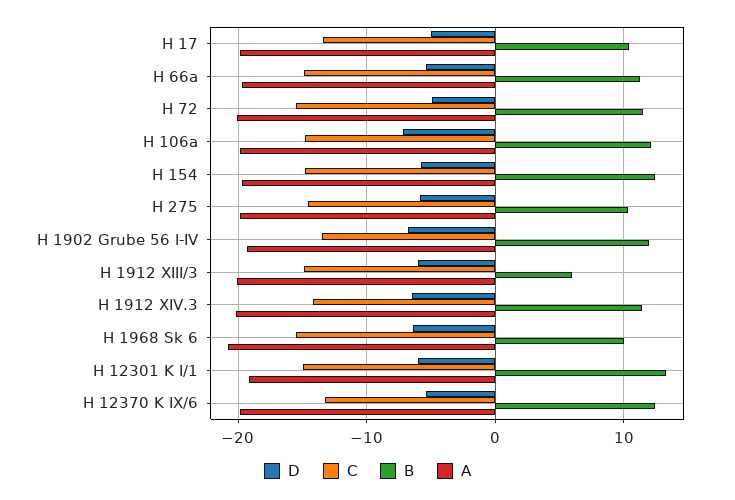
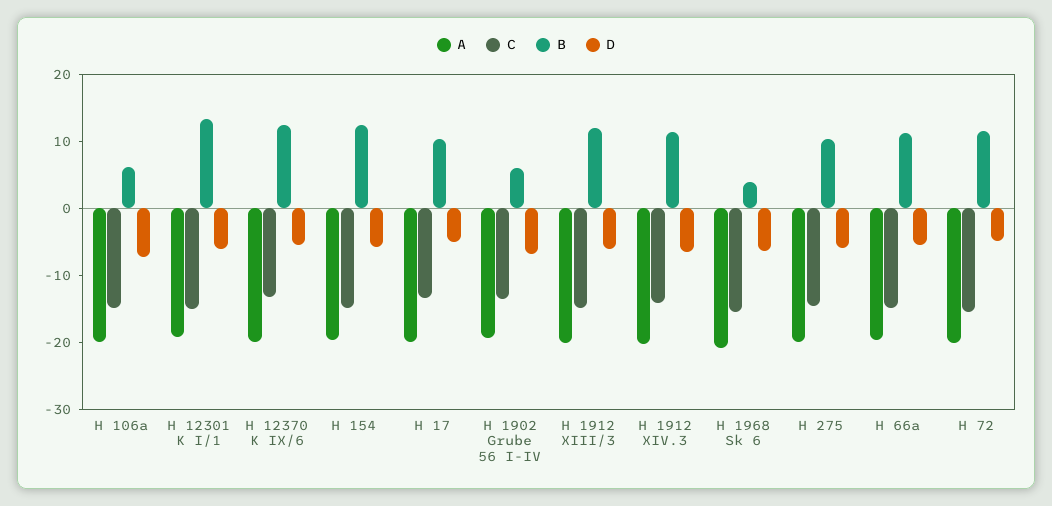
B, H 106a: 12 -> 6
B, H 1902 Grube 56 I-IV: 12 -> 6
B, H 1912 XIII/3: 6 -> 12
B, H 1968 Sk 6: 10 -> 4

